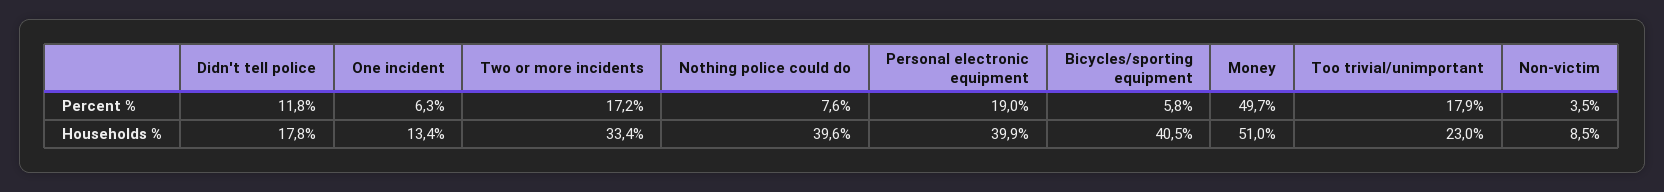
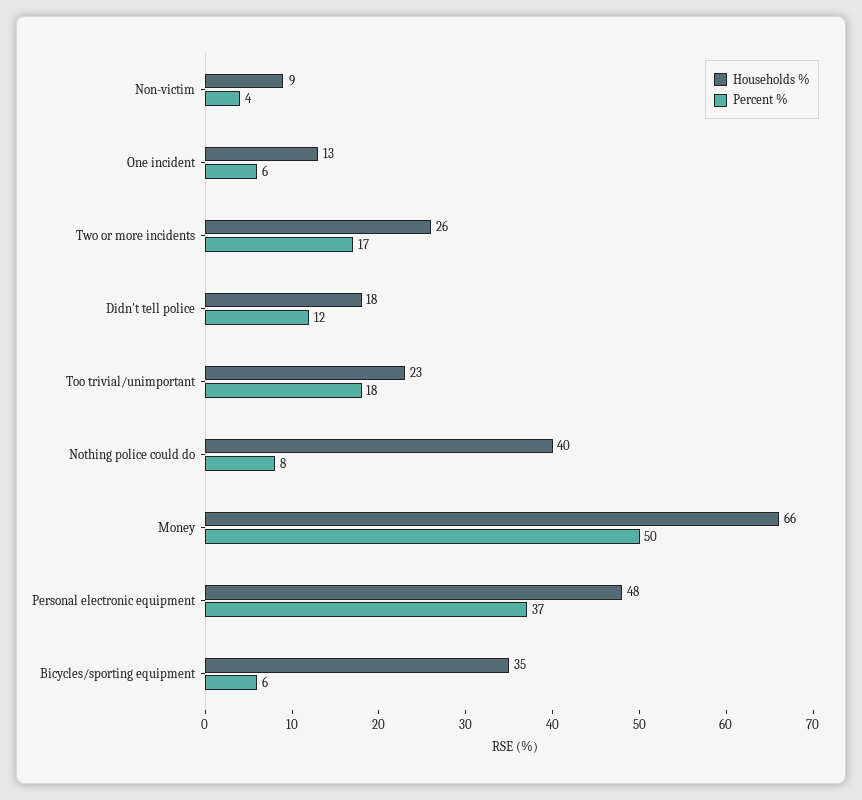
Percent %, Personal electronic equipment: 19 -> 37
Households %, Two or more incidents: 33.4 -> 26
Households %, Personal electronic equipment: 39.9 -> 48
Households %, Bicycles/sporting equipment: 40.5 -> 35
Households %, Money: 51 -> 66

